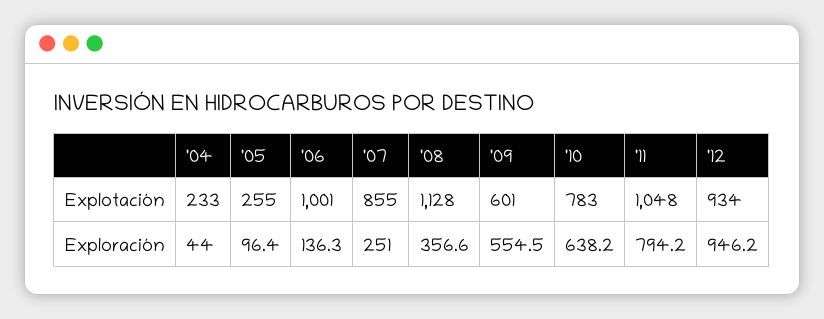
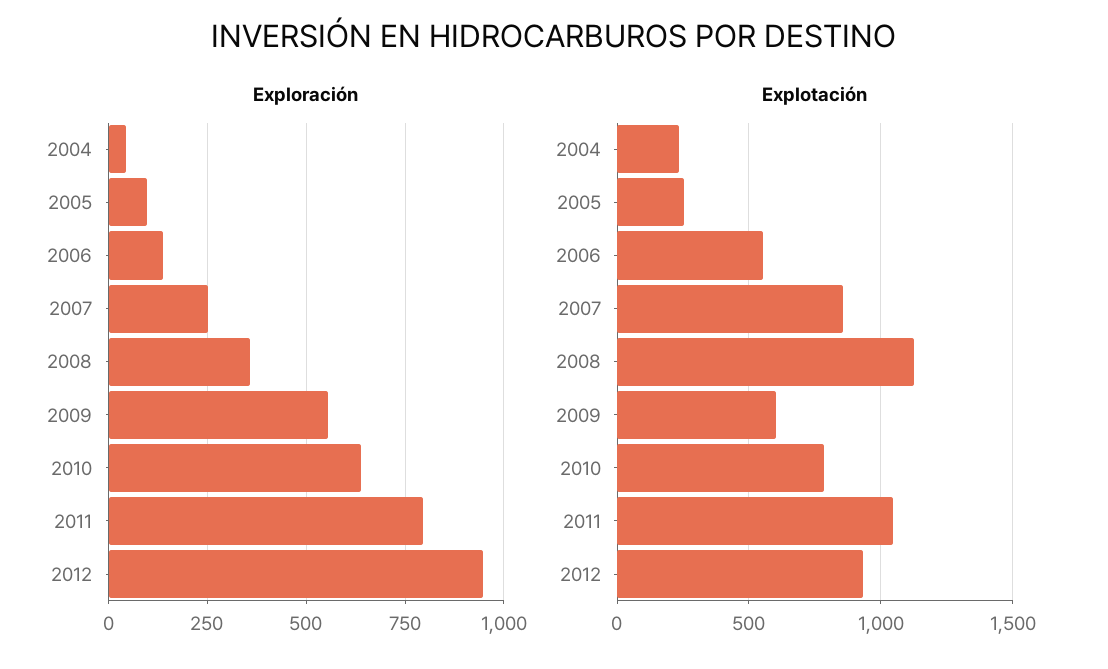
Explotación, '06: 1001 -> 550

